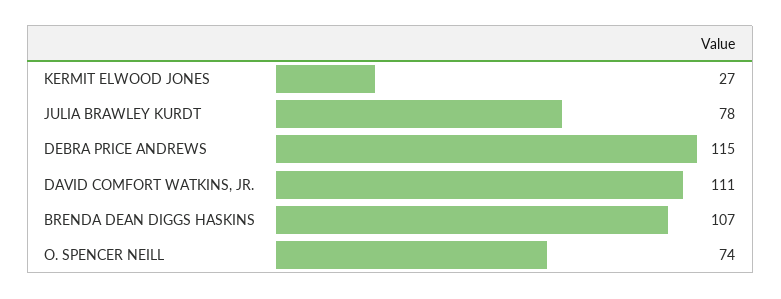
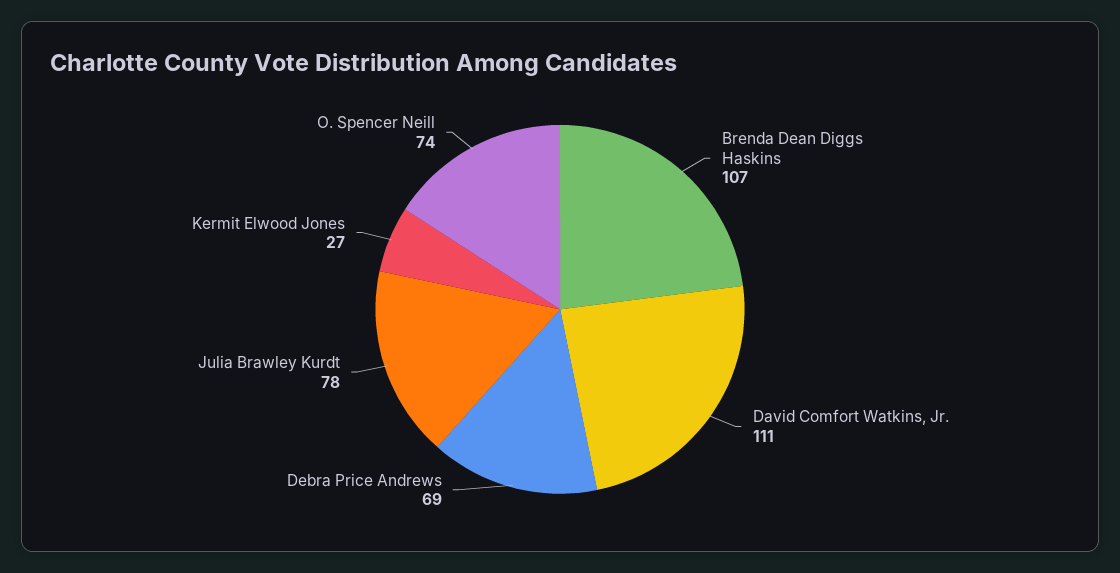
DEBRA PRICE ANDREWS: 115 -> 69

